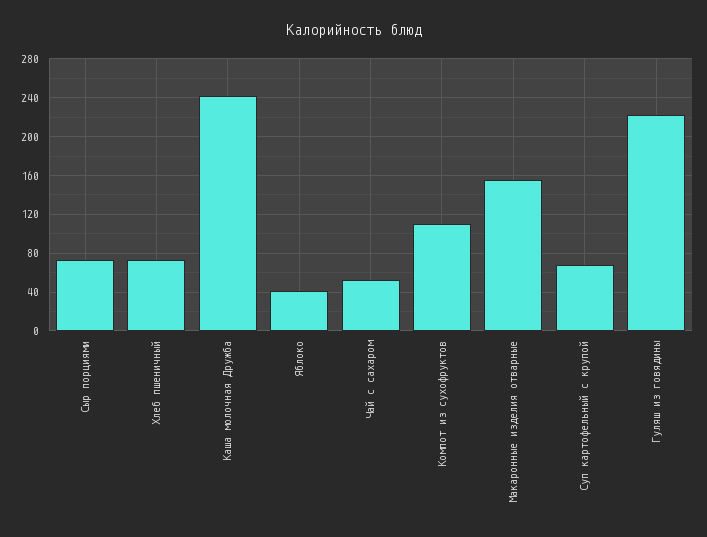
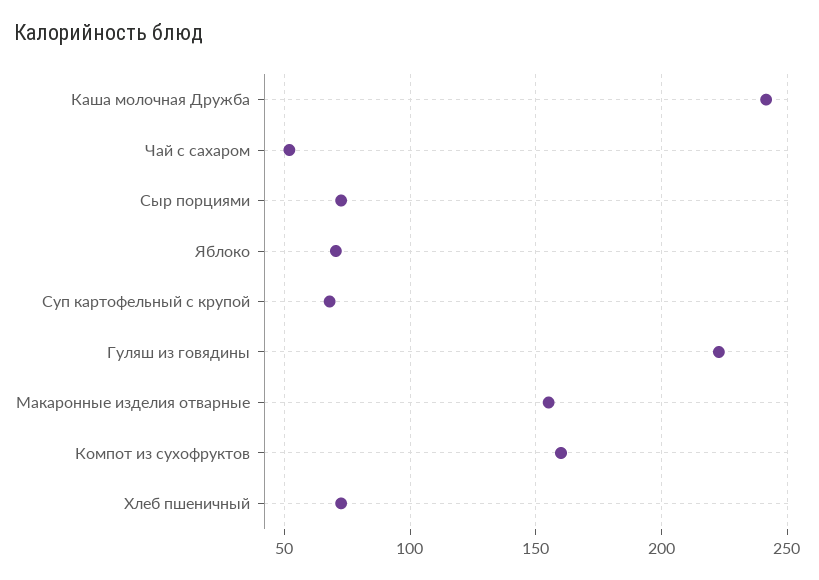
Яблоко: 40 -> 70
Компот из сухофруктов: 110 -> 160

